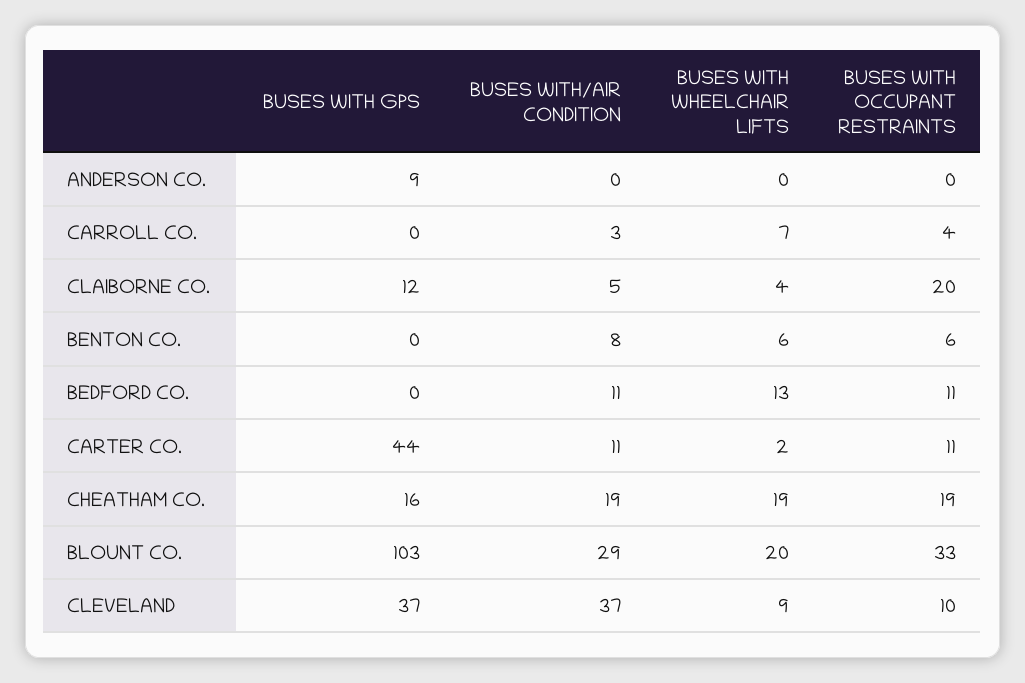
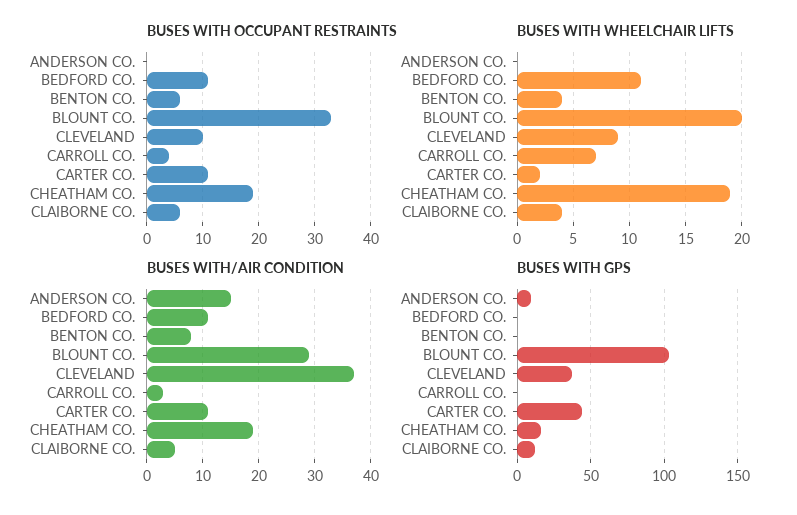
BUSES WITH/AIR CONDITION, ANDERSON CO.: 0 -> 15
BUSES WITH OCCUPANT RESTRAINTS, CLAIBORNE CO.: 20 -> 5
BUSES WITH WHEELCHAIR LIFTS, BENTON CO.: 6 -> 4
BUSES WITH WHEELCHAIR LIFTS, BEDFORD CO.: 13 -> 11

